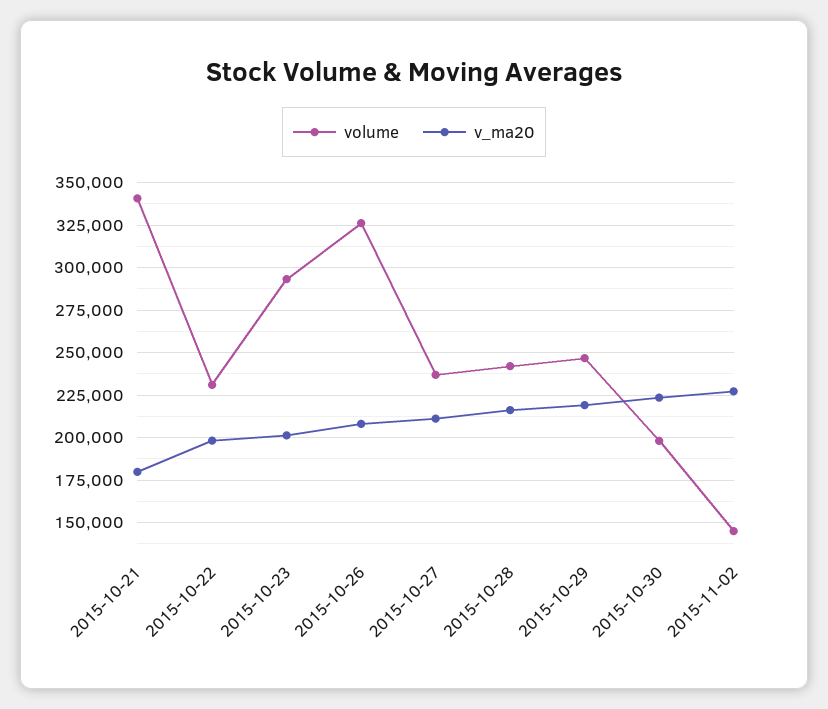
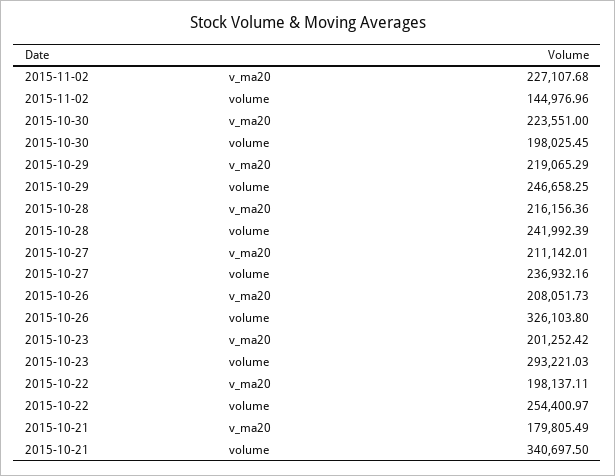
volume, 2015-10-22: 230000 -> 254400.97

